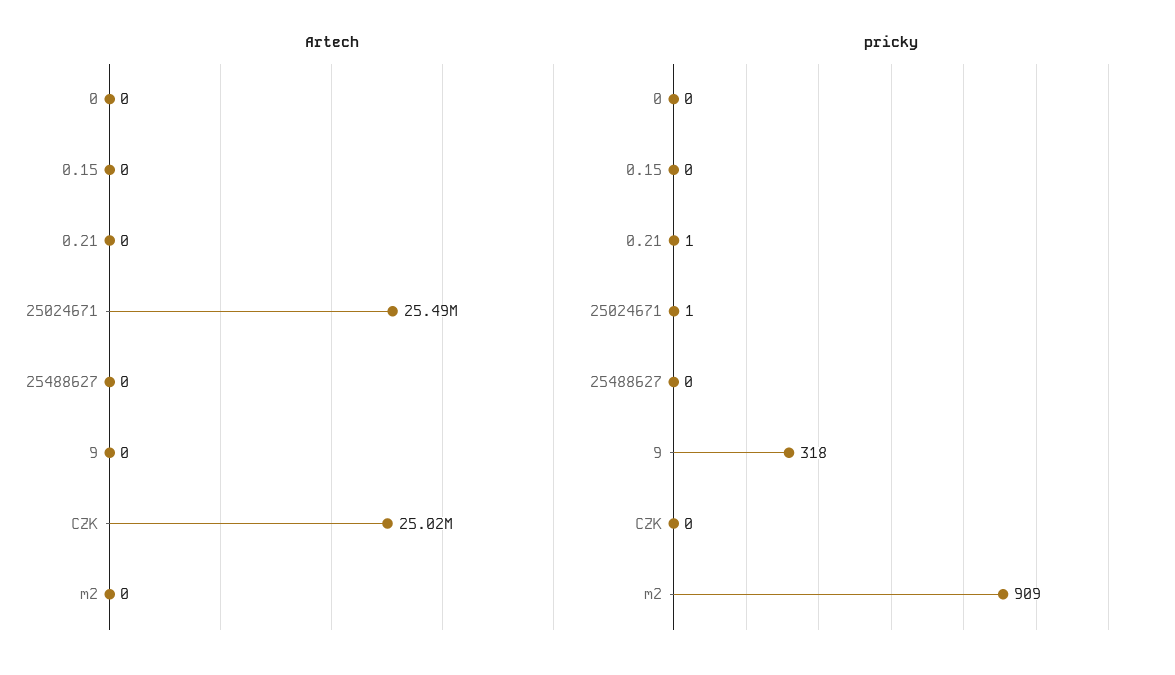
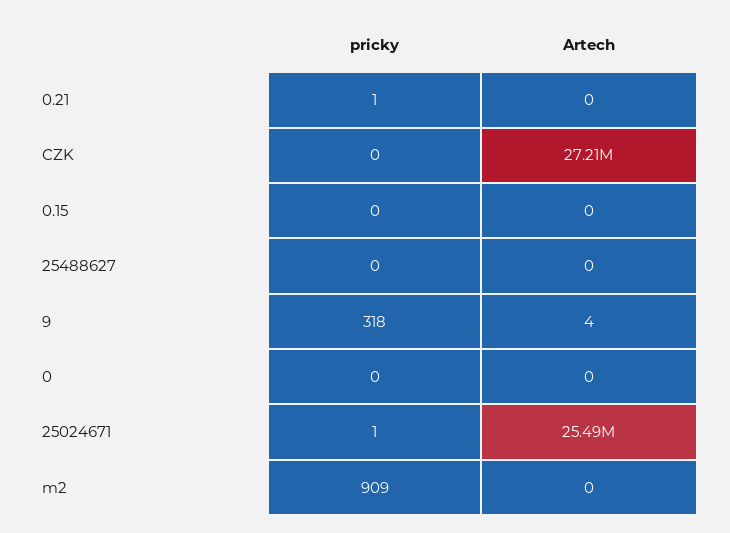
Artech, 9: 0 -> 4
Artech, CZK: 25020000 -> 27210000

